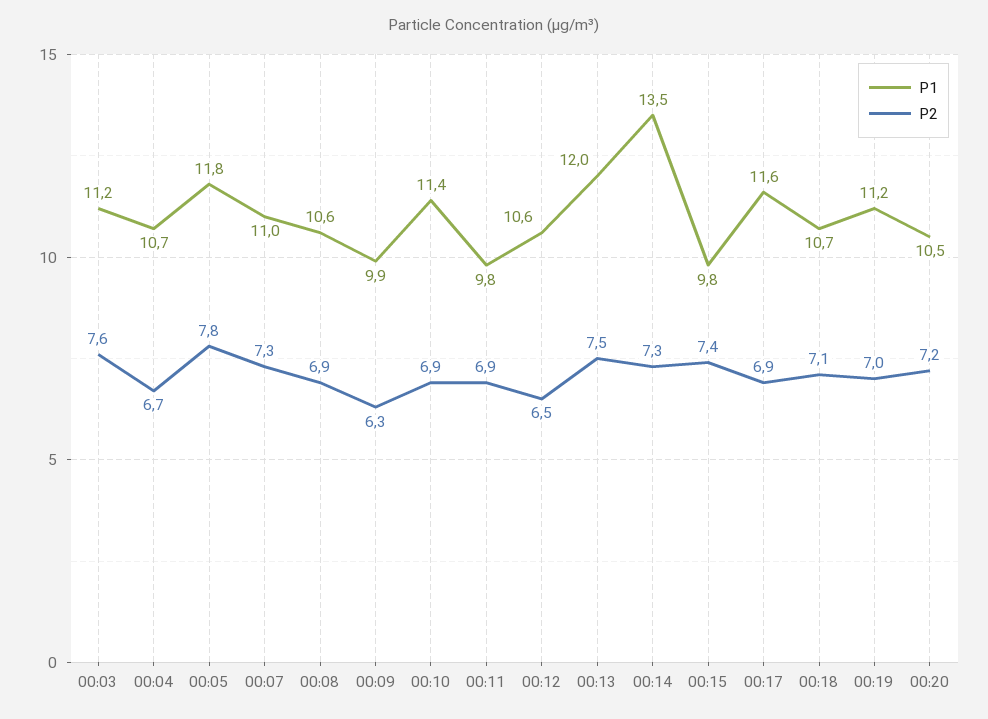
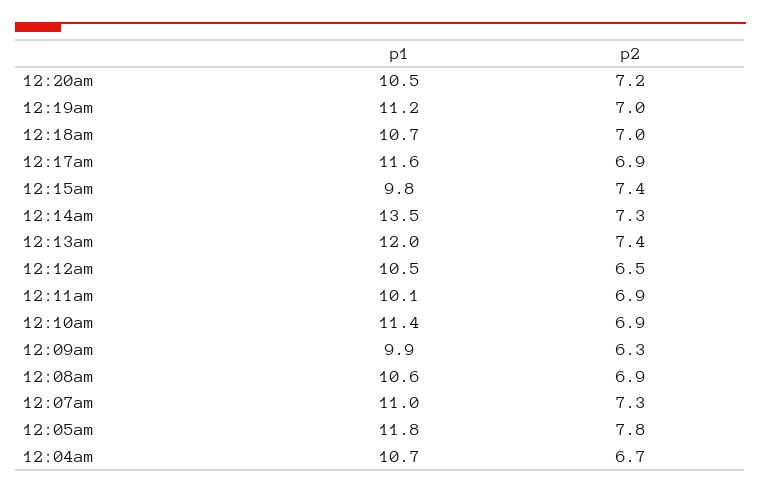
P1, 00:03: 11.2 -> none
P2, 00:03: 7.6 -> none
P1, 00:11: 9.8 -> 10.1
P1, 00:12: 10.6 -> 10.5
P2, 00:13: 7.5 -> 7.4
P2, 00:18: 7.1 -> 7

